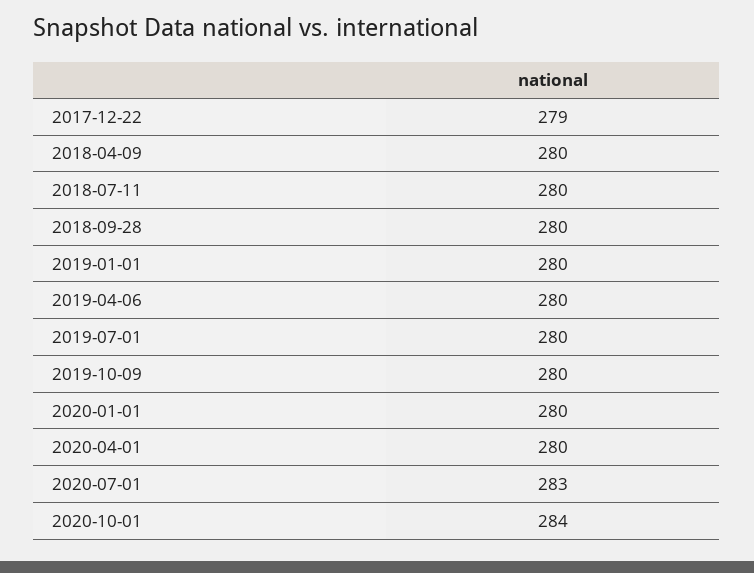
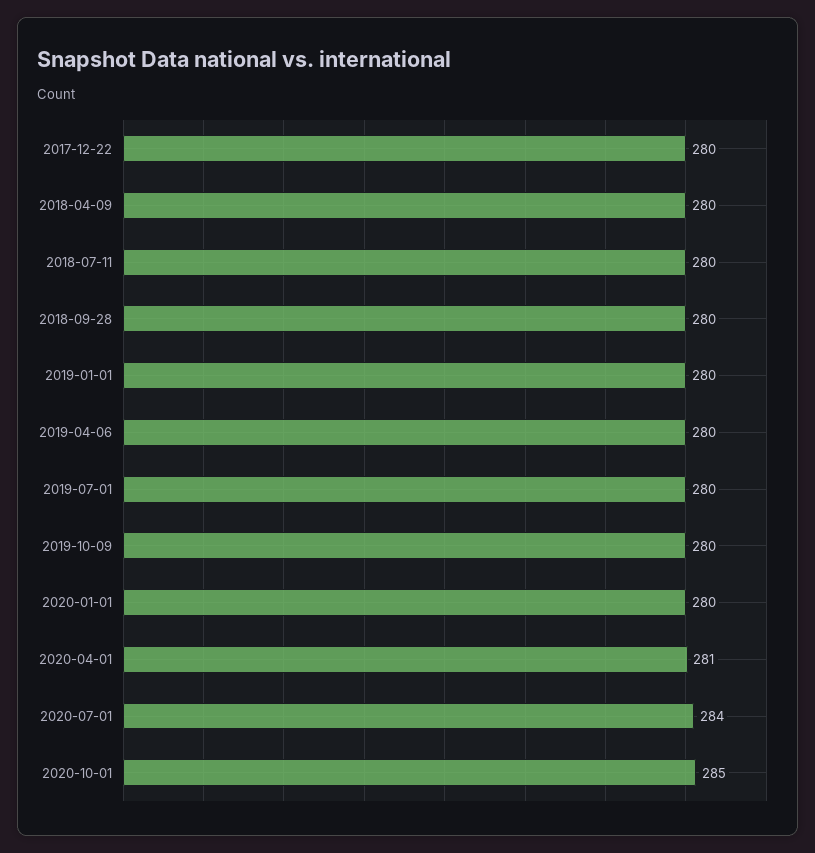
2017-12-22: 279 -> 280
2020-04-01: 280 -> 281
2020-07-01: 283 -> 284
2020-10-01: 284 -> 285

